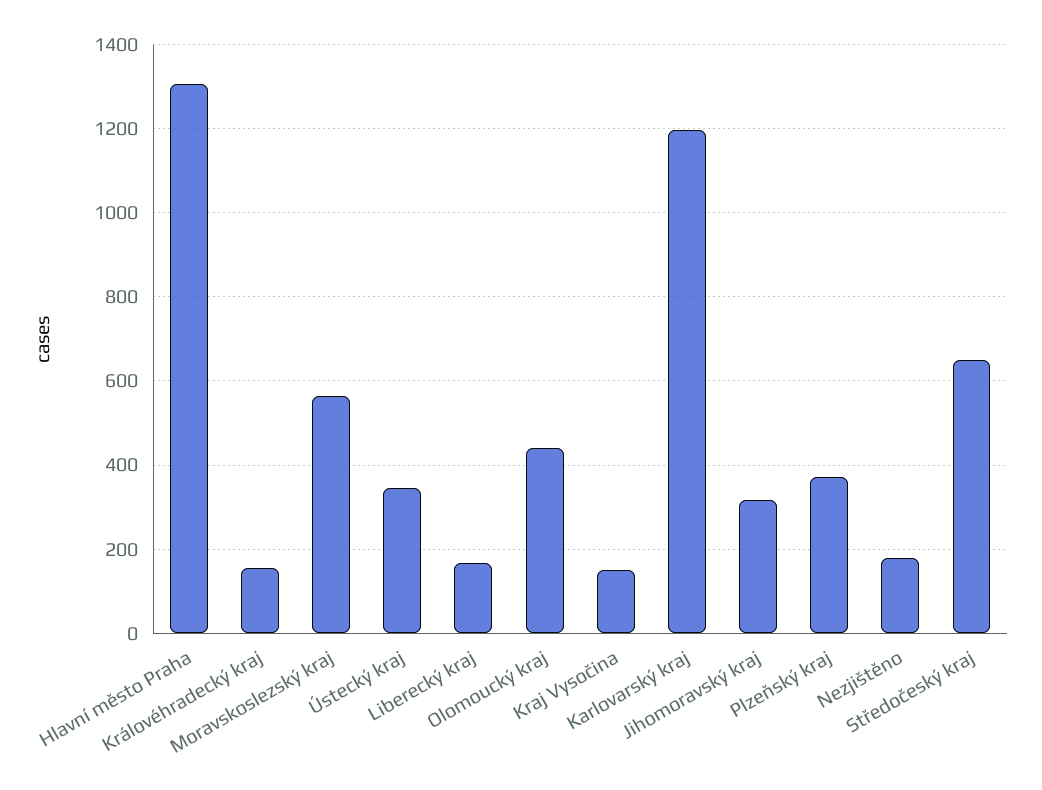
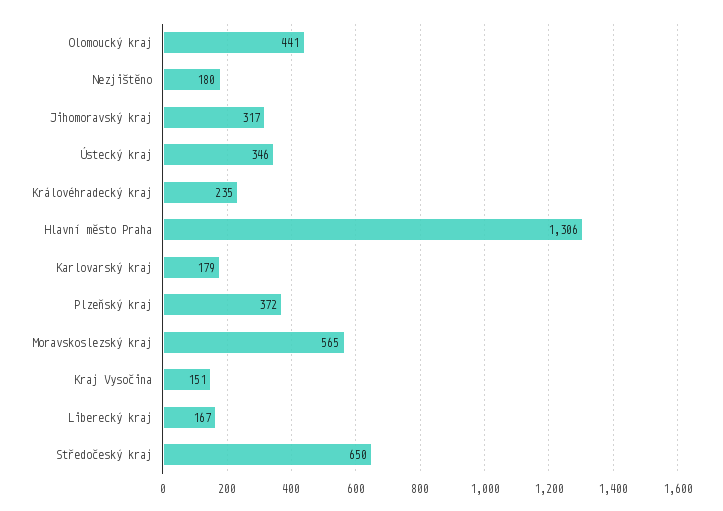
Královéhradecký kraj: 160 -> 235
Karlovarský kraj: 1200 -> 179

